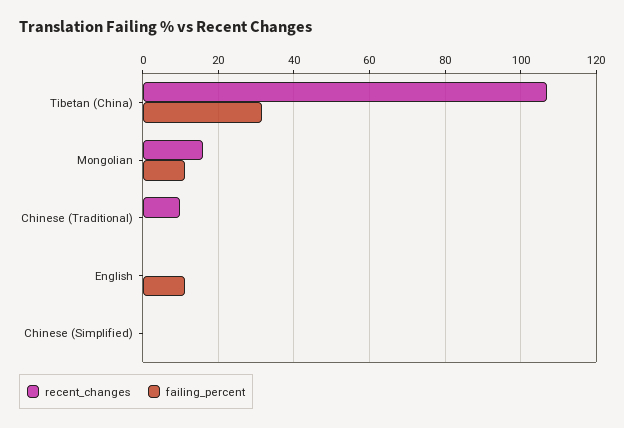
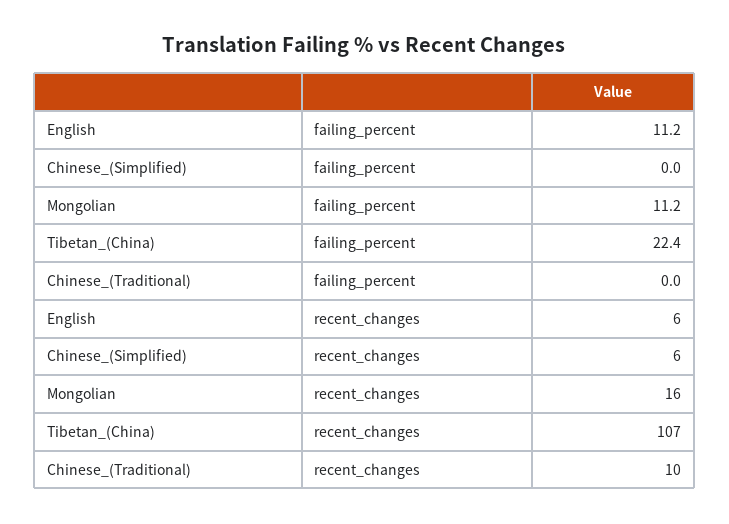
failing_percent, Tibetan (China): 32 -> 22.4
recent_changes, English: 0 -> 6
recent_changes, Chinese (Simplified): 0 -> 6

